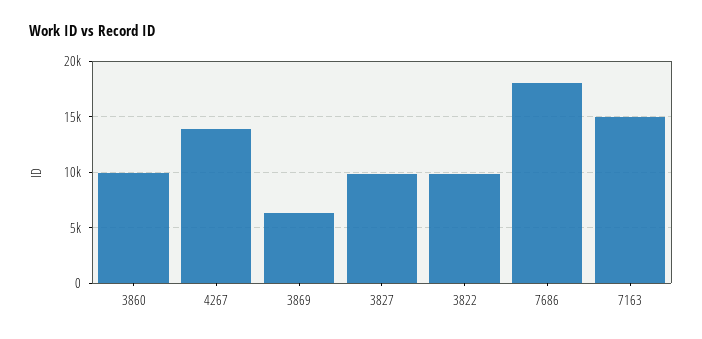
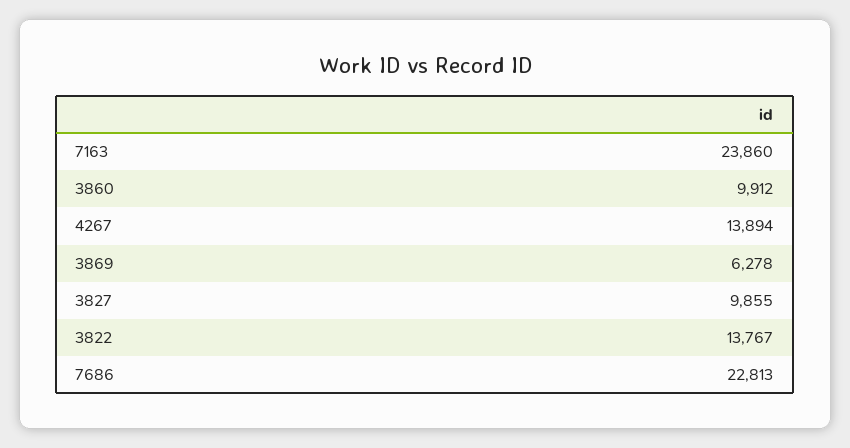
3822: 10000 -> 13767
7686: 18000 -> 22813
7163: 15000 -> 23860

